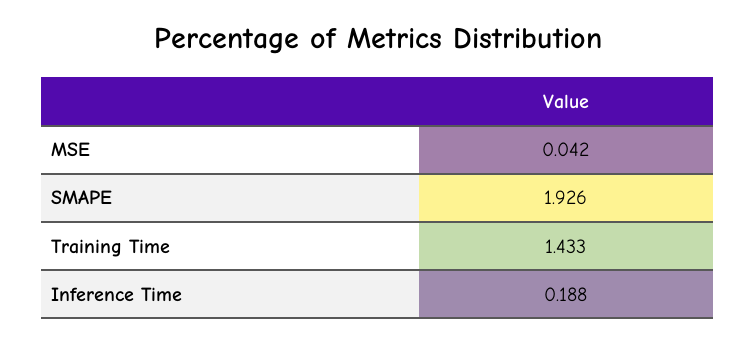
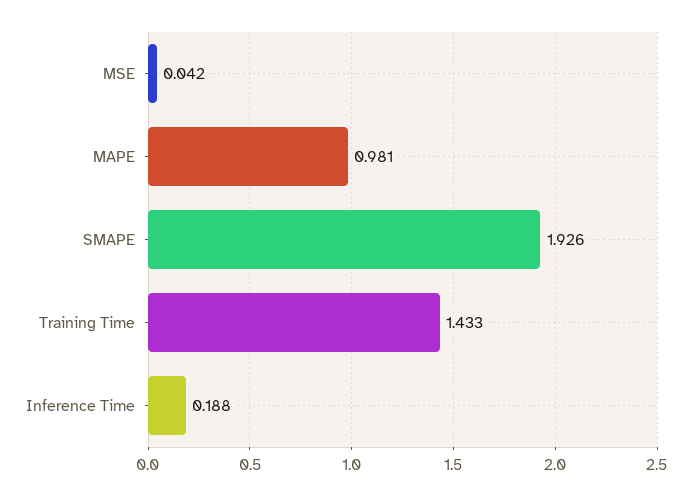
MAPE: none -> 0.981

